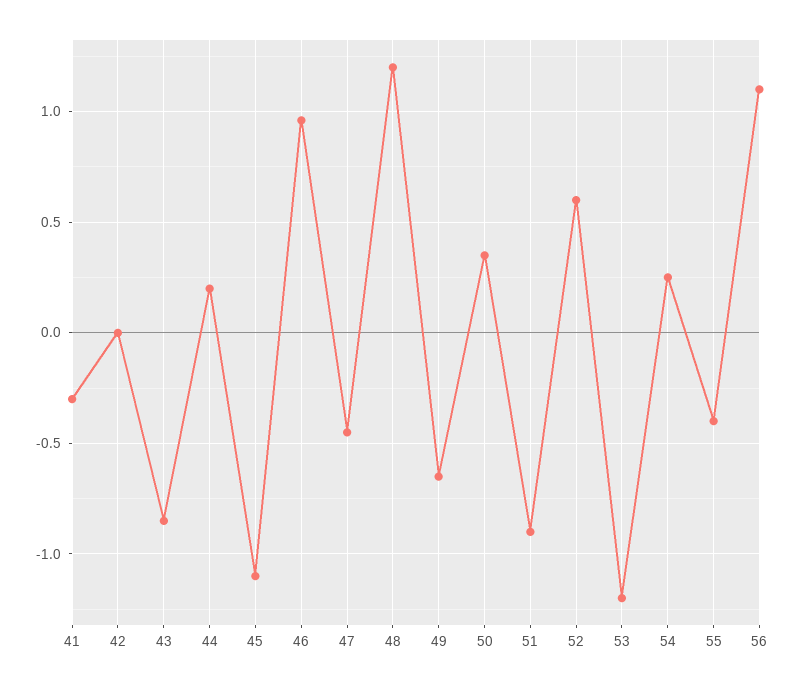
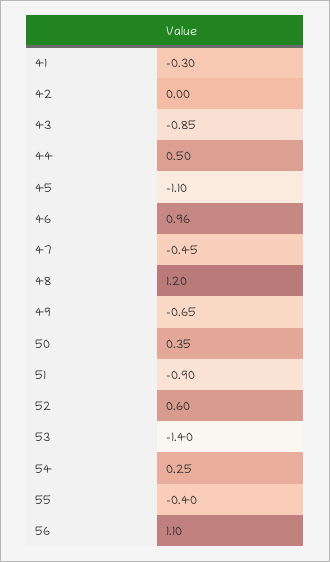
44: 0.2 -> 0.5
53: -1.2 -> -1.4

